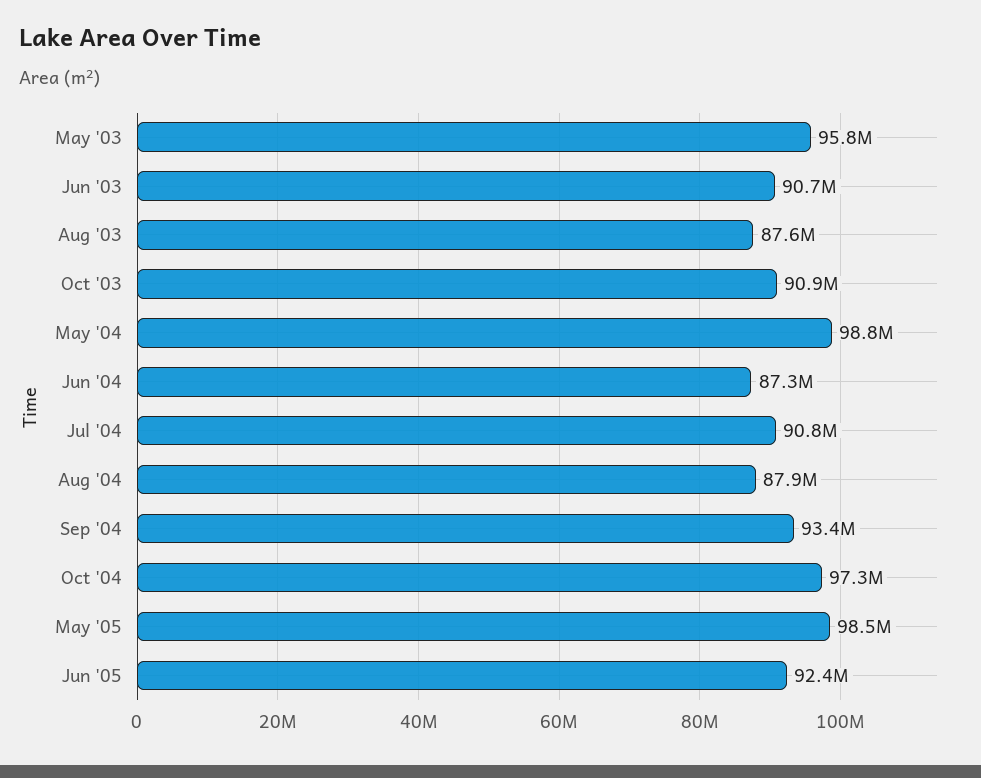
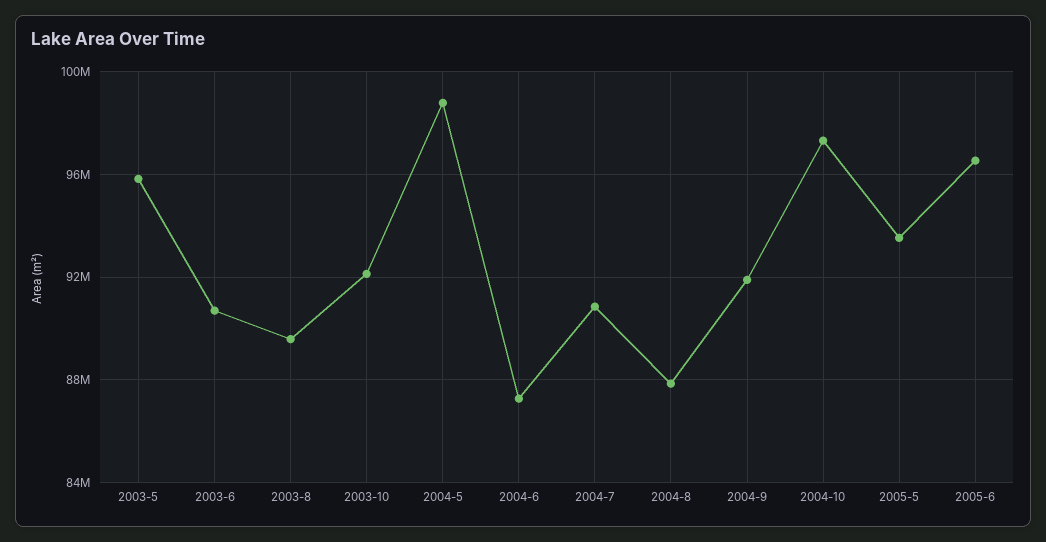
Aug '03: 87600000 -> 89500000
Oct '03: 90900000 -> 92000000
Sep '04: 93400000 -> 92000000
May '05: 98500000 -> 93500000
Jun '05: 92400000 -> 96500000

